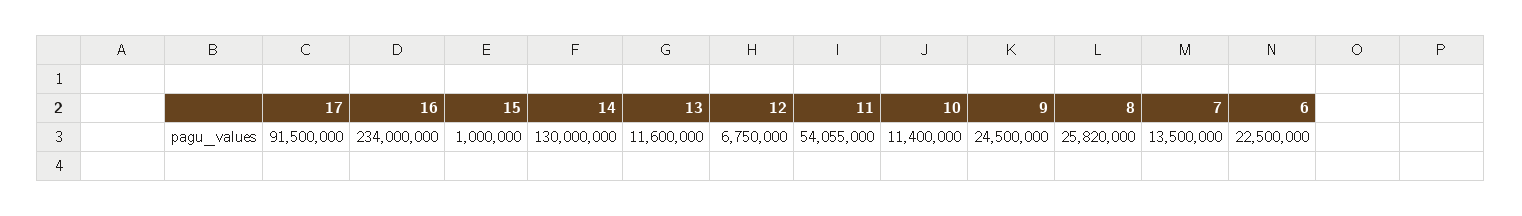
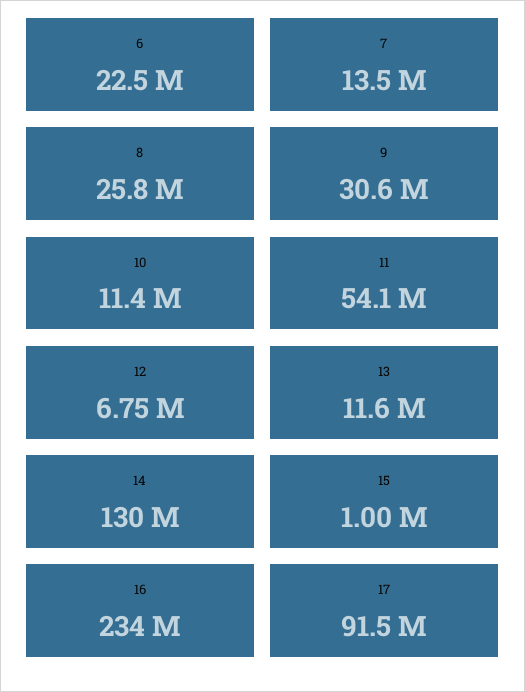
9: 24500000 -> 30600000

